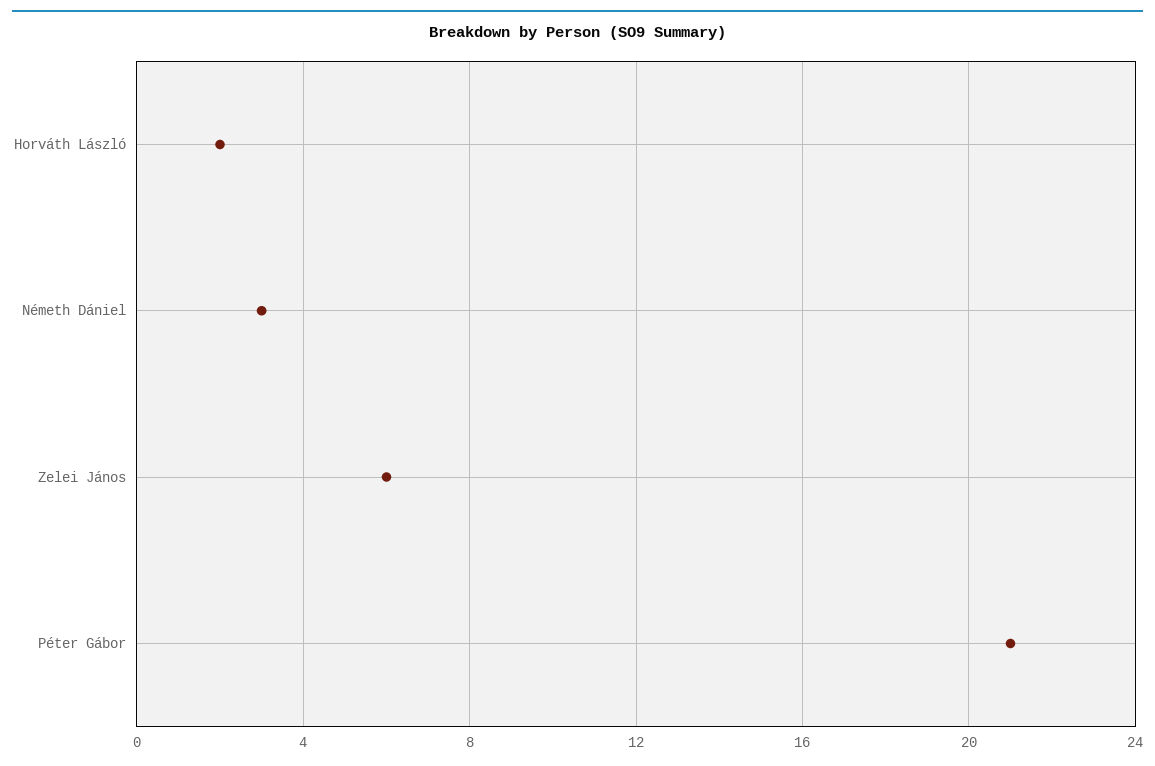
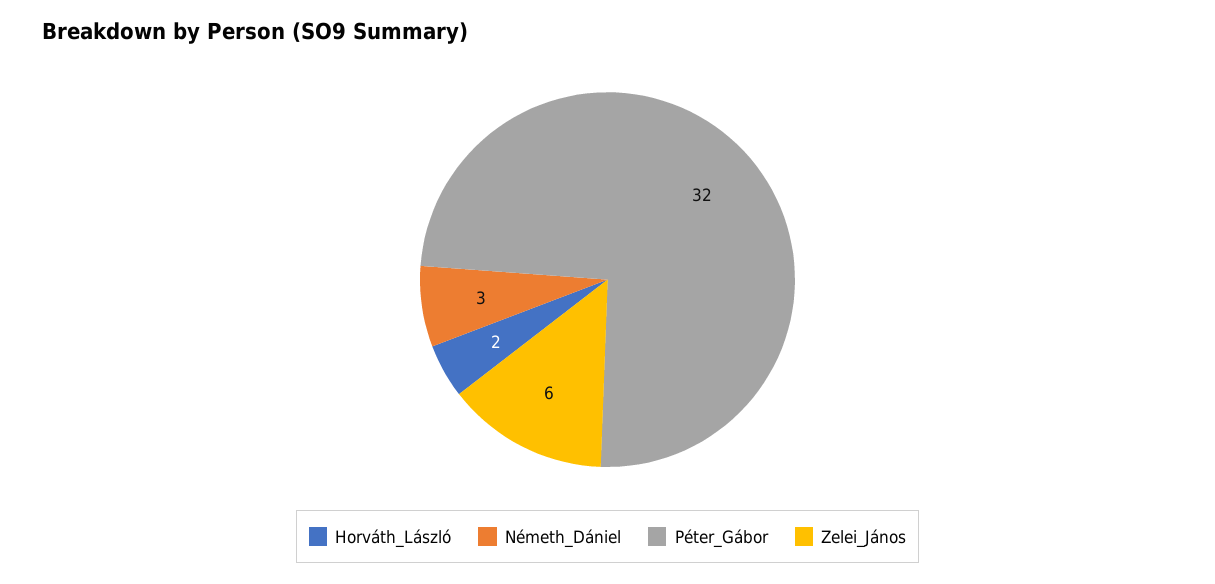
Péter Gábor: 21 -> 32

